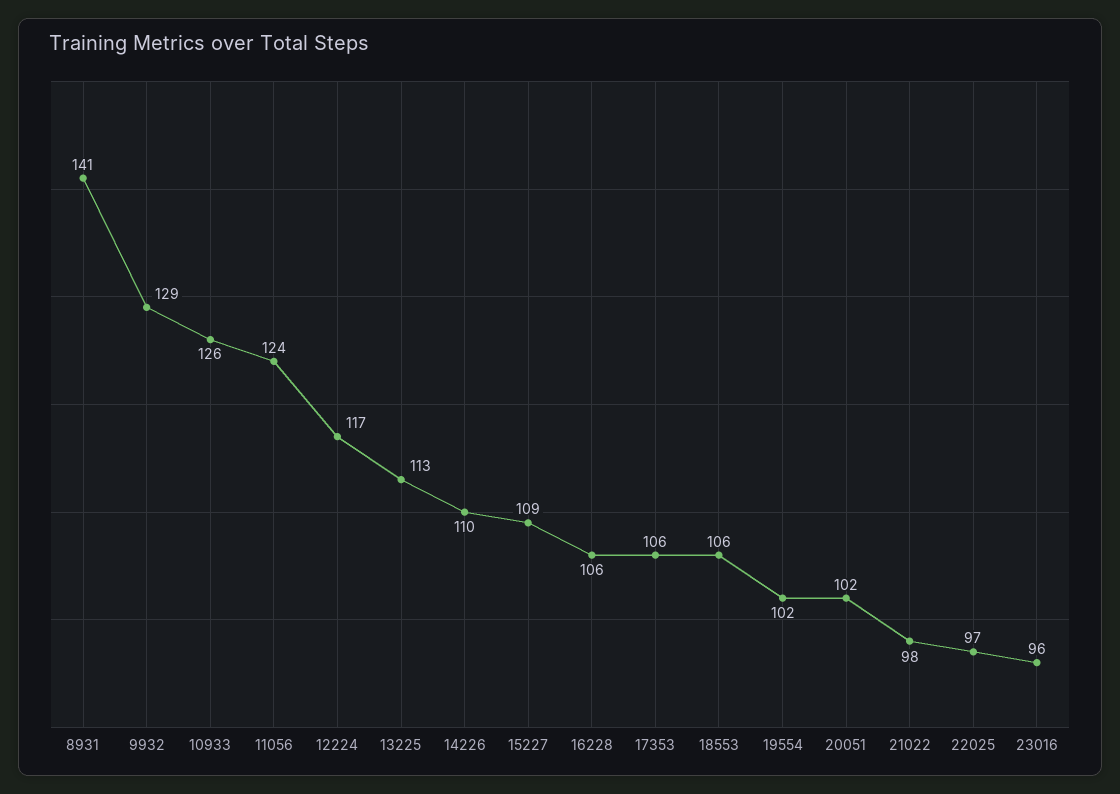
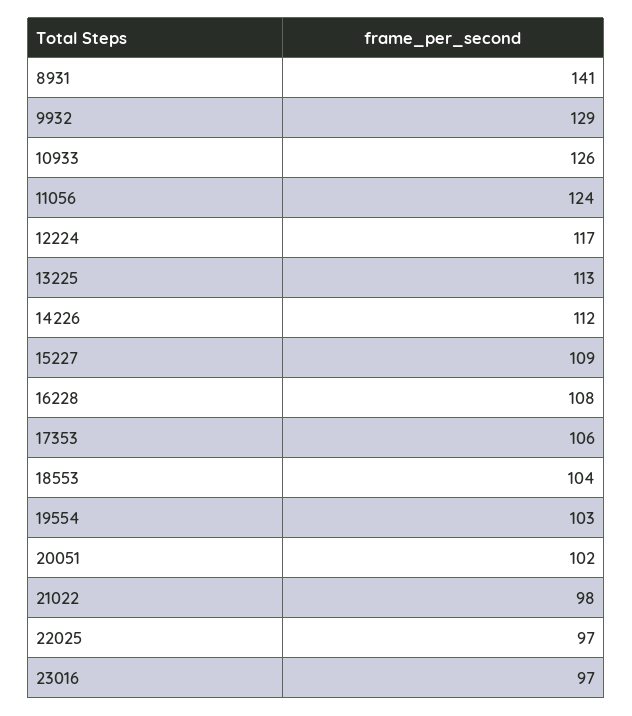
14226: 110 -> 112
16228: 106 -> 108
18553: 106 -> 104
19554: 102 -> 103
23016: 96 -> 97

